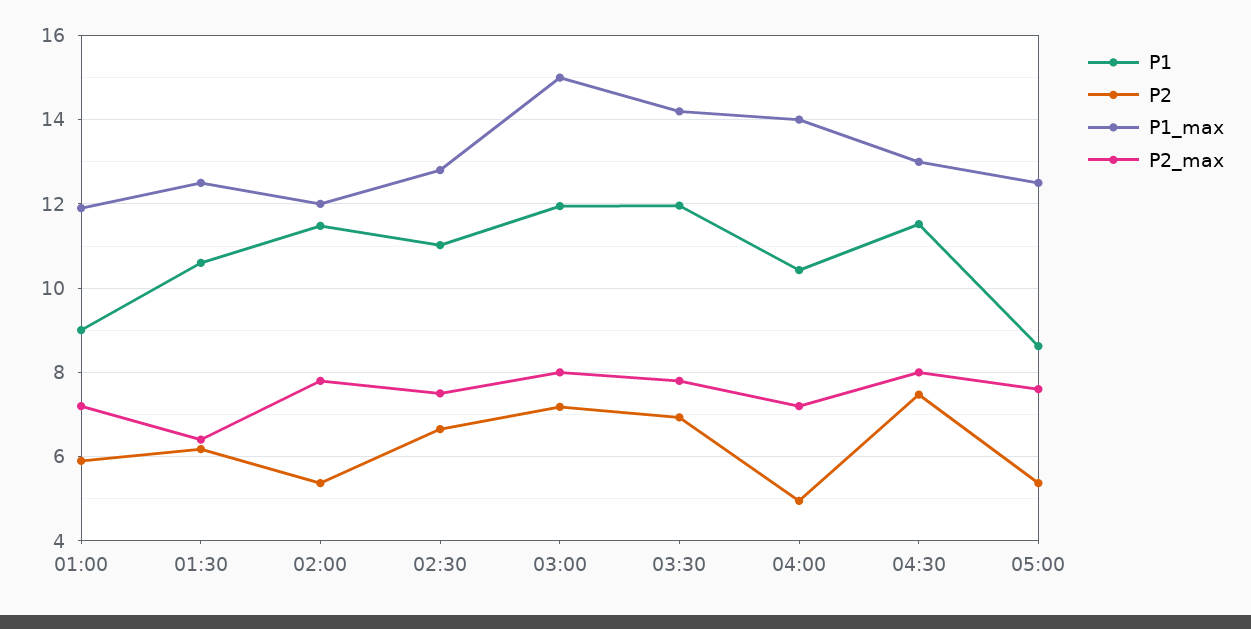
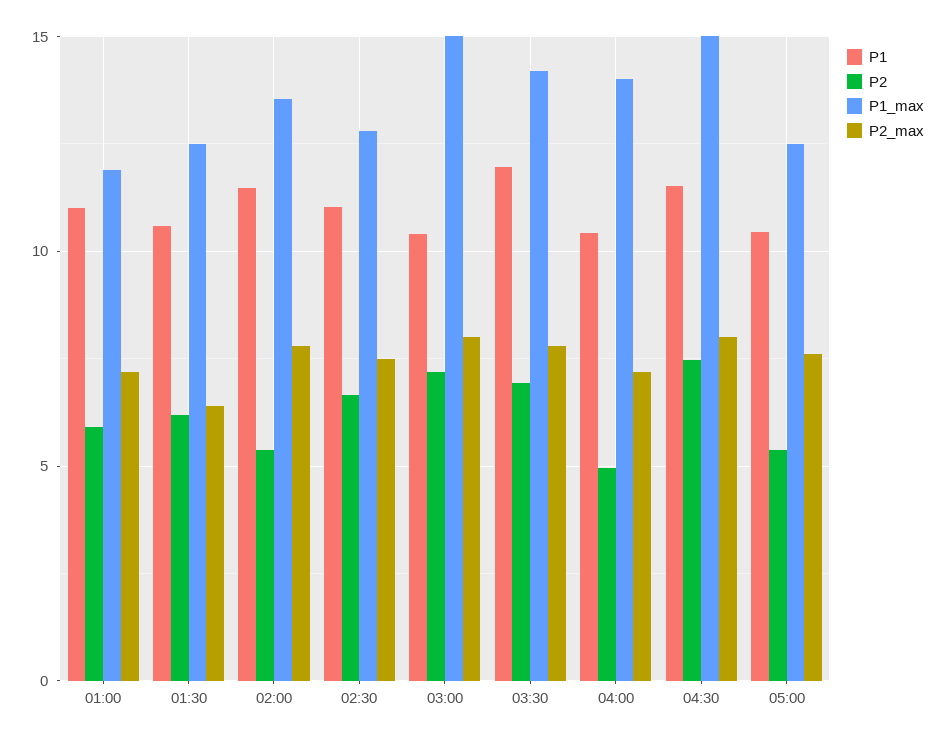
P1, 01:00: 9 -> 11
P1_max, 02:00: 12 -> 13.5
P1, 03:00: 12 -> 10.5
P1_max, 04:30: 13 -> 15
P1, 05:00: 8.6 -> 10.5

